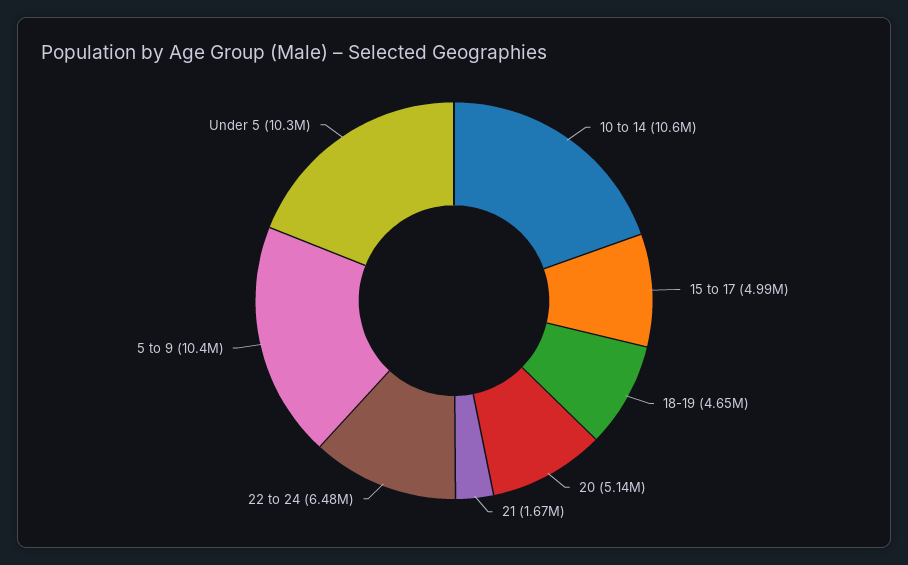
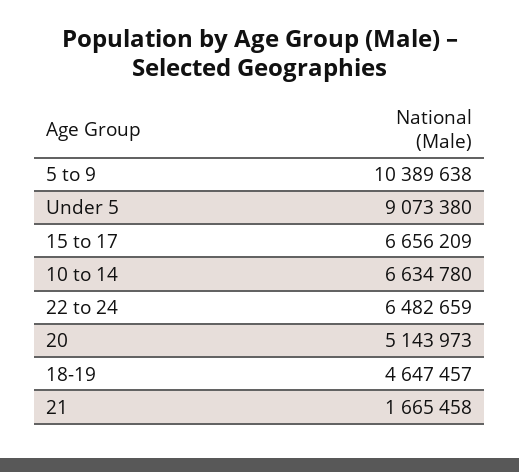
10 to 14: 10600000 -> 6634780
15 to 17: 4990000 -> 6656209
Under 5: 10300000 -> 9073380

